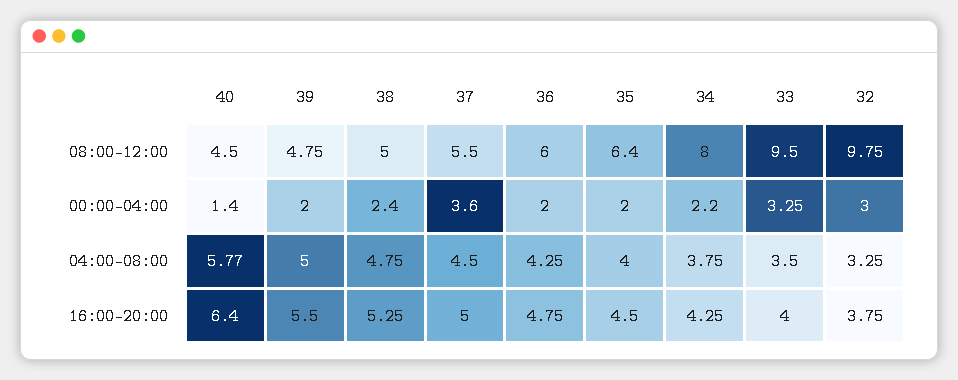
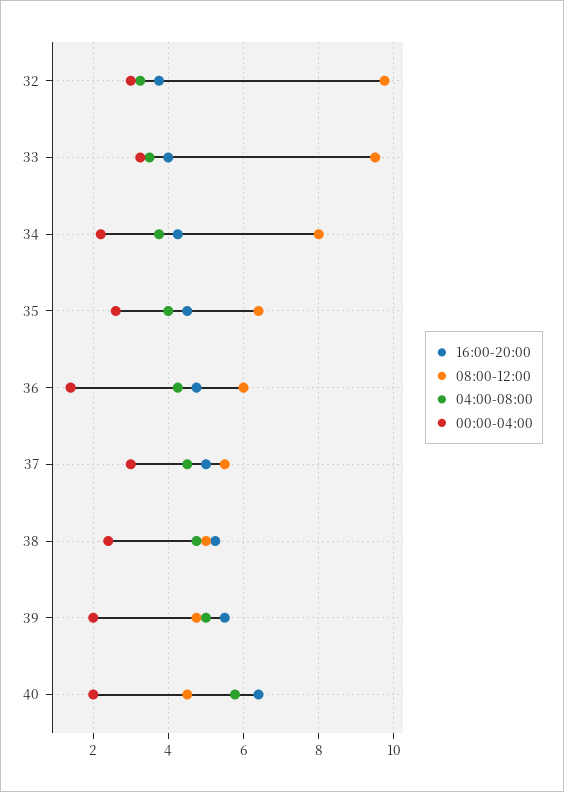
00:00-04:00, 40: 1.4 -> 2
00:00-04:00, 37: 3.6 -> 3
00:00-04:00, 36: 2 -> 1.4
00:00-04:00, 35: 2 -> 2.6

